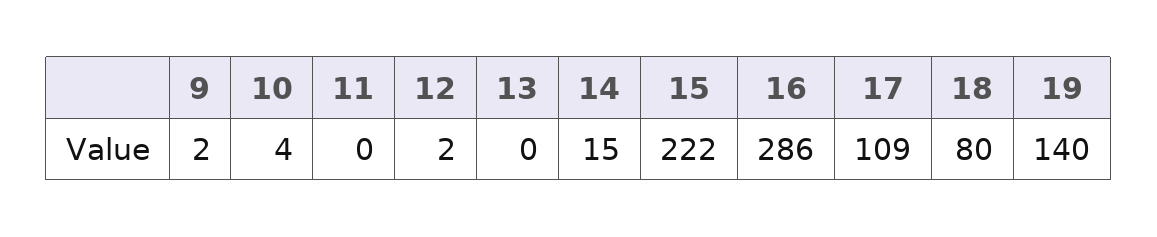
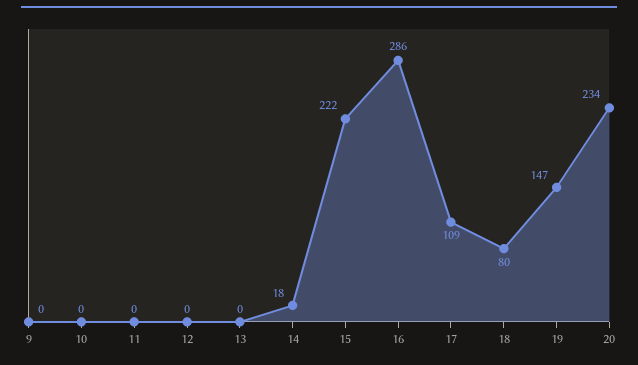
9: 2 -> 0
10: 4 -> 0
12: 2 -> 0
14: 15 -> 18
19: 140 -> 147
20: none -> 234

